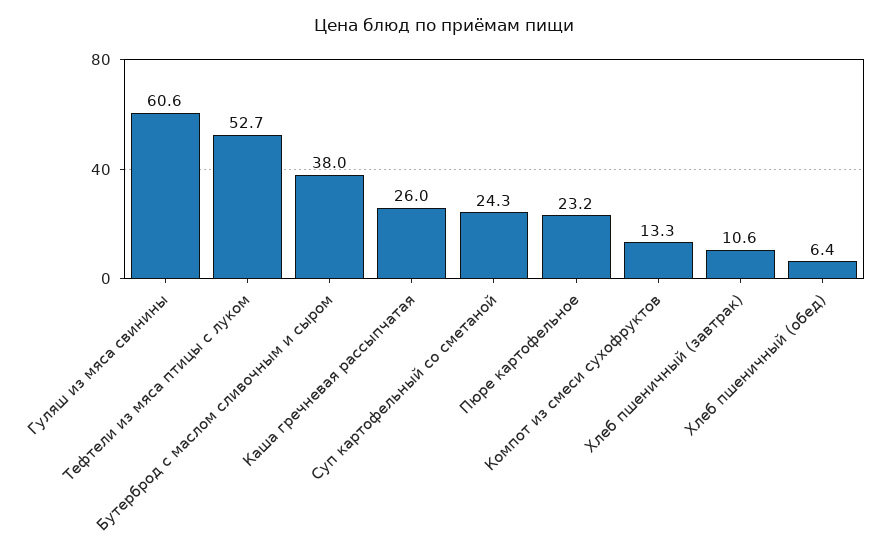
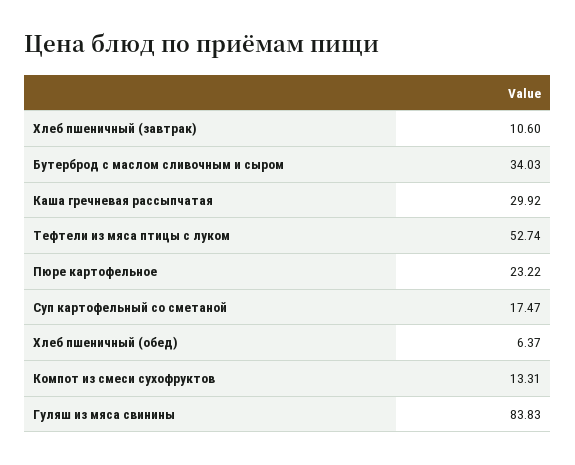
Гуляш из мяса свинины: 60.6 -> 83.83
Бутерброд с маслом сливочным и сыром: 38 -> 34.03
Каша гречневая рассыпчатая: 26 -> 29.92
Суп картофельный со сметаной: 24.3 -> 17.47

